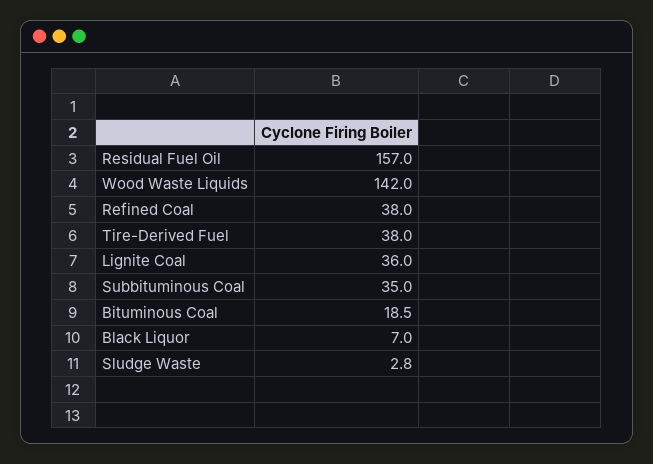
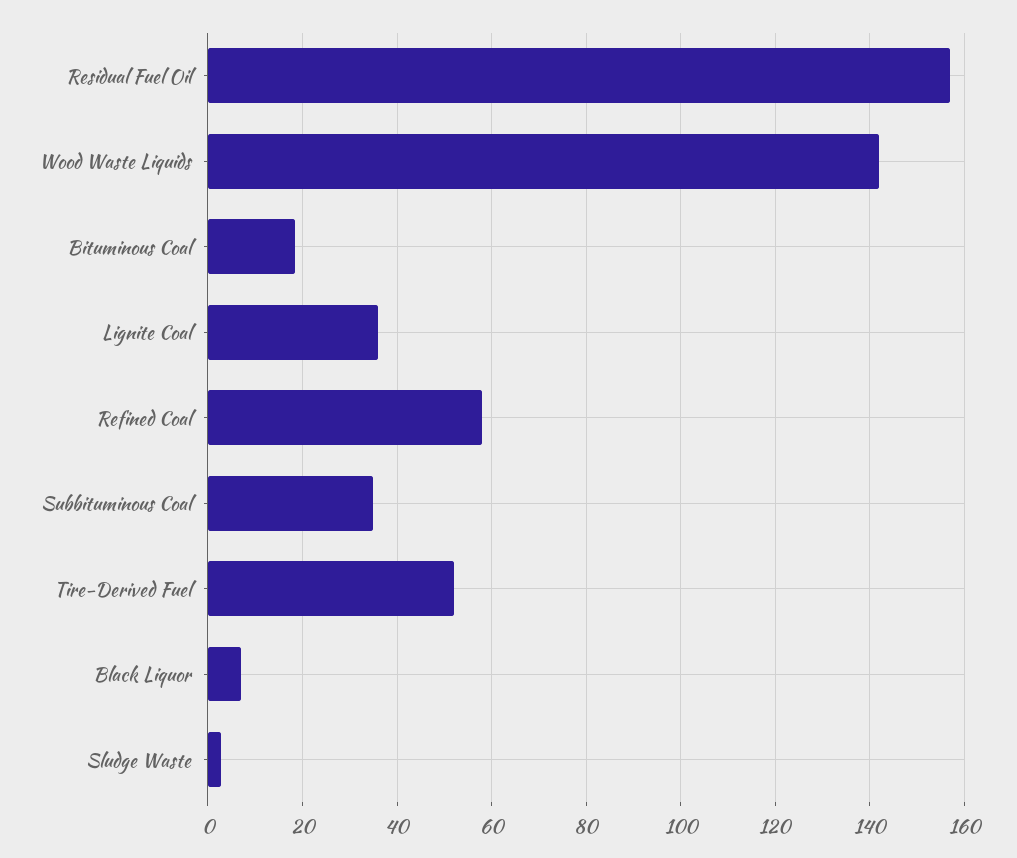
Refined Coal: 38 -> 58
Tire-Derived Fuel: 38 -> 52

